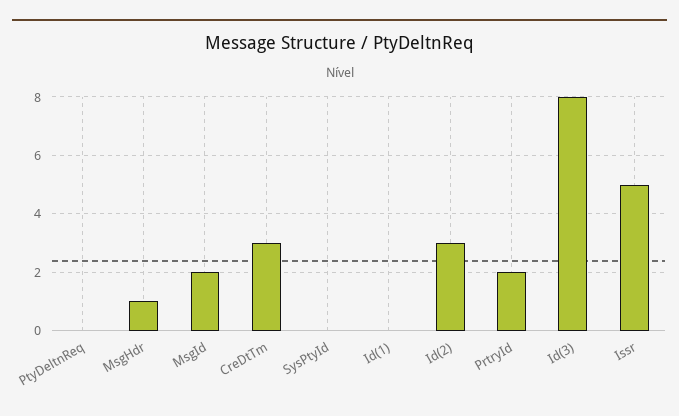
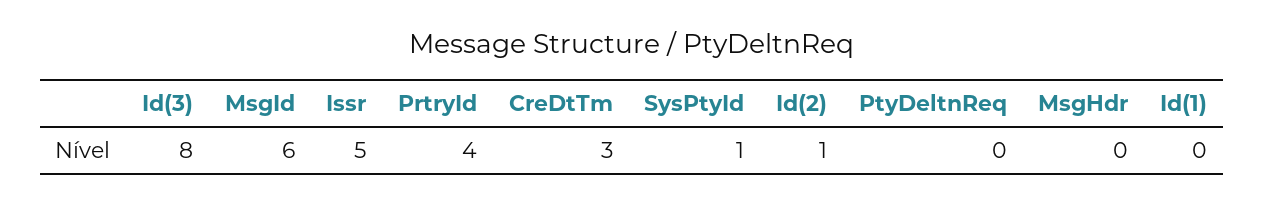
MsgHdr: 1 -> 0
MsgId: 2 -> 6
SysPtyId: 0 -> 1
Id(2): 3 -> 1
PrtryId: 2 -> 4

